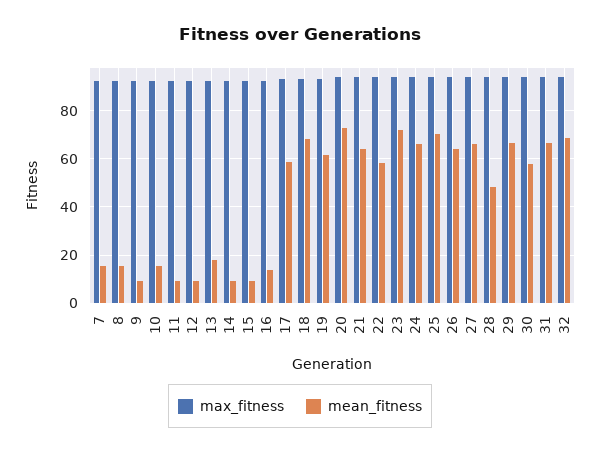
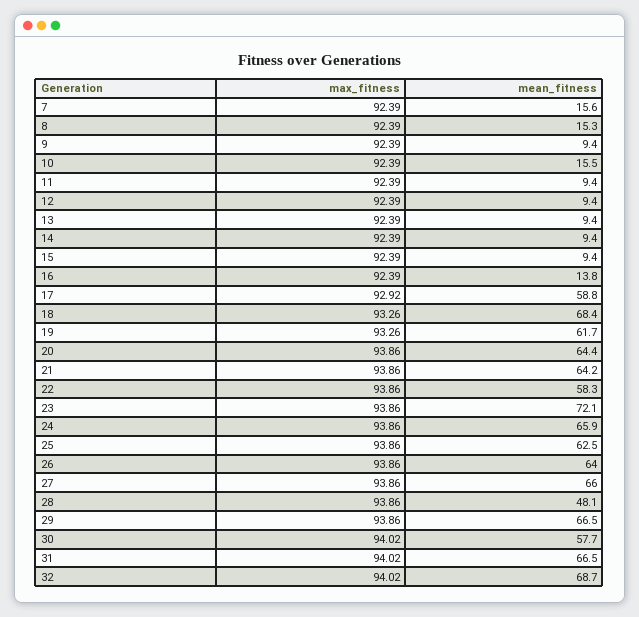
mean_fitness, 13: 17.5 -> 9.4
mean_fitness, 20: 72.5 -> 64.4
mean_fitness, 25: 70 -> 62.5

